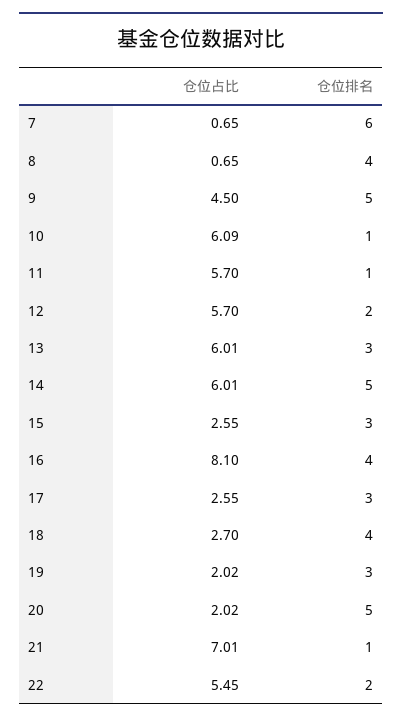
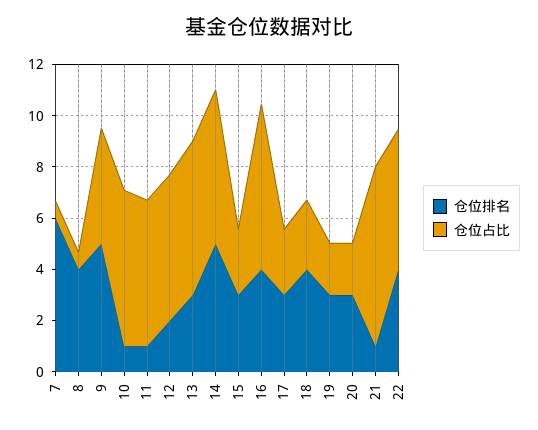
仓位占比, 16: 8.1 -> 6.5
仓位排名, 20: 5 -> 3
仓位排名, 22: 2 -> 4

